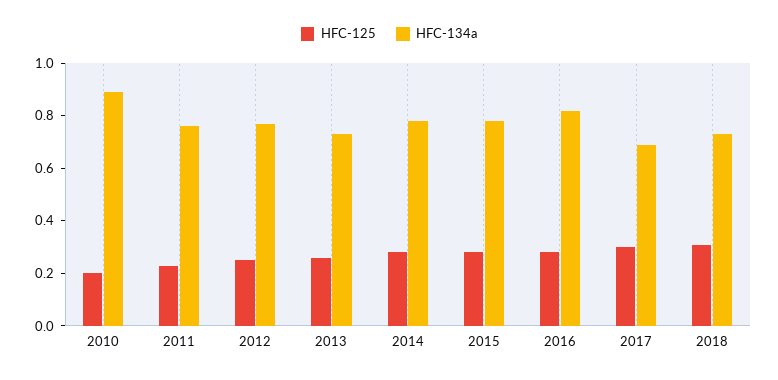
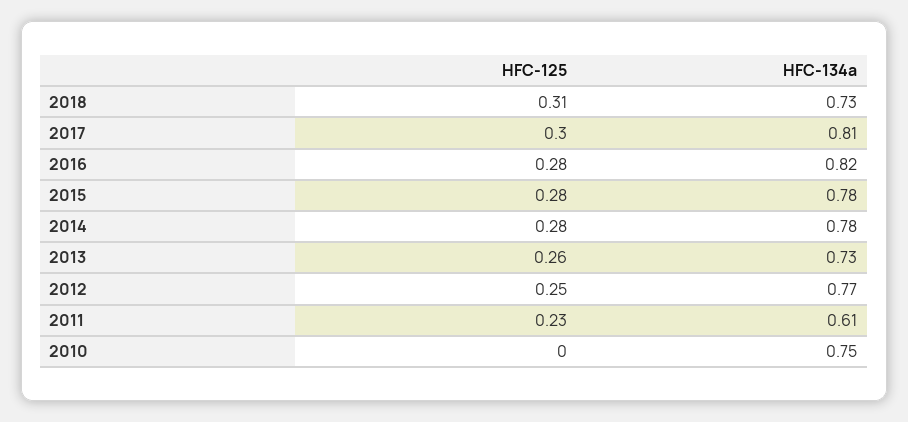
HFC-125, 2010: 0.2 -> 0
HFC-134a, 2010: 0.9 -> 0.75
HFC-134a, 2011: 0.75 -> 0.61
HFC-134a, 2017: 0.7 -> 0.81

